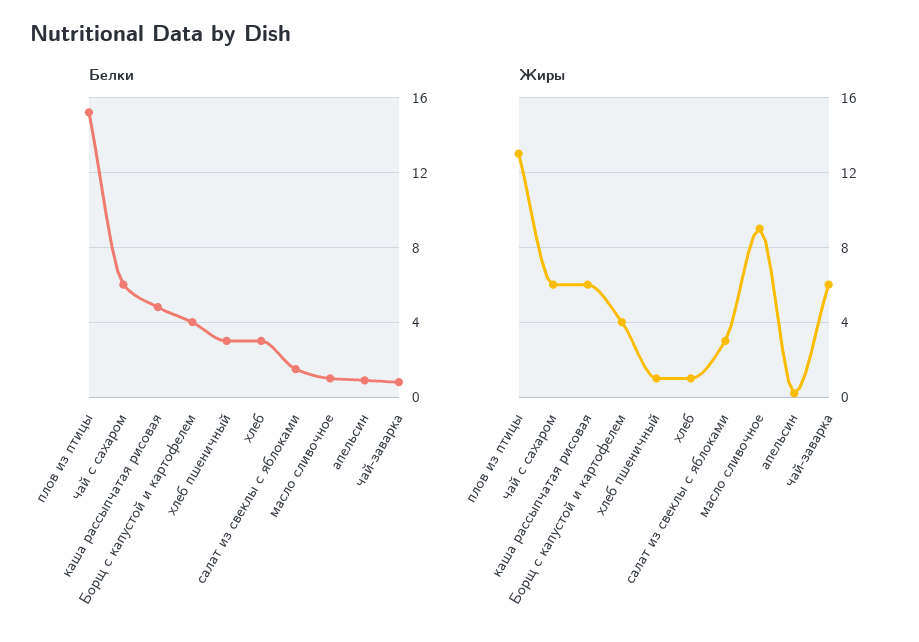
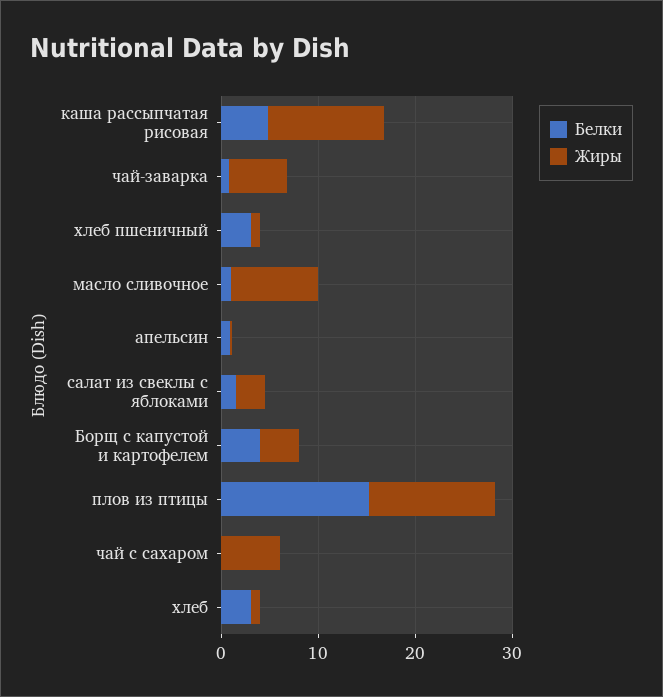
Белки, чай с сахаром: 6 -> 0
Жиры, каша рассыпчатая рисовая: 6 -> 12

